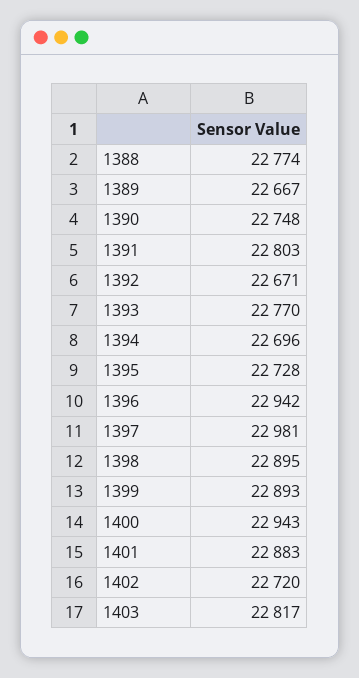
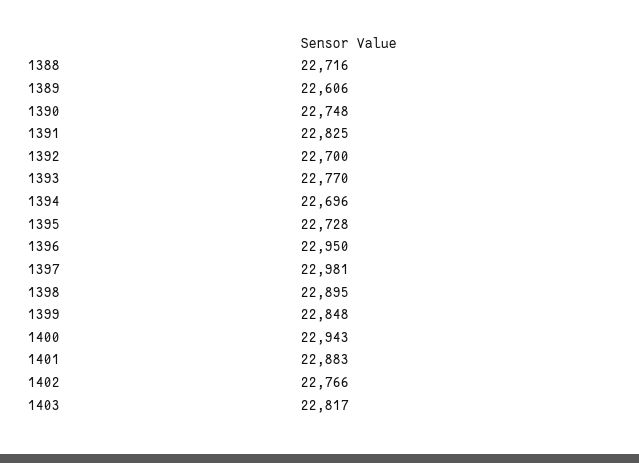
1388: 22774 -> 22716
1389: 22667 -> 22606
1391: 22803 -> 22825
1392: 22671 -> 22700
1396: 22942 -> 22950
1399: 22893 -> 22848
1402: 22720 -> 22766

